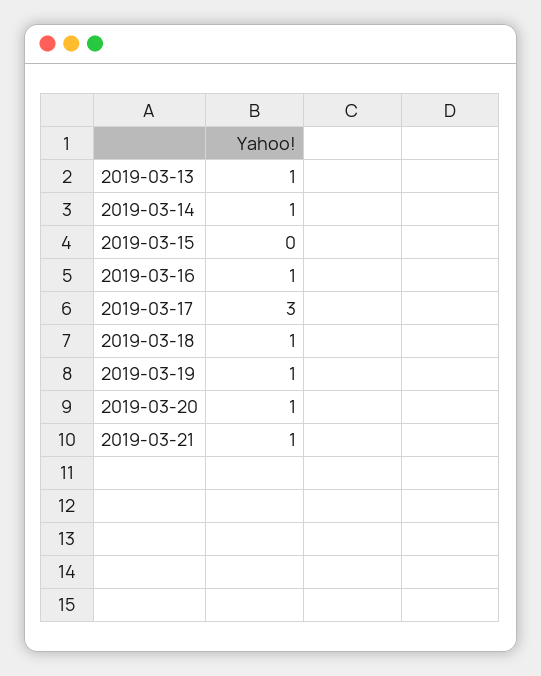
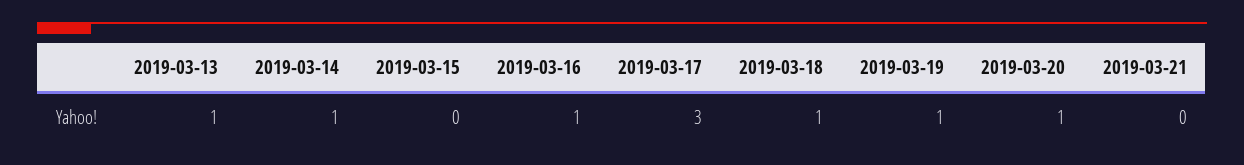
2019-03-21: 1 -> 0

